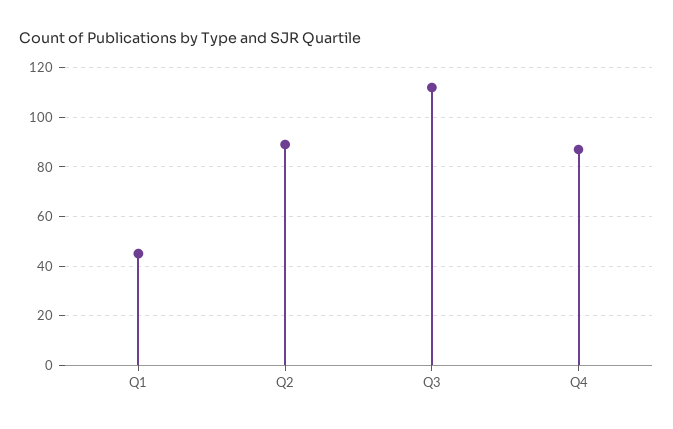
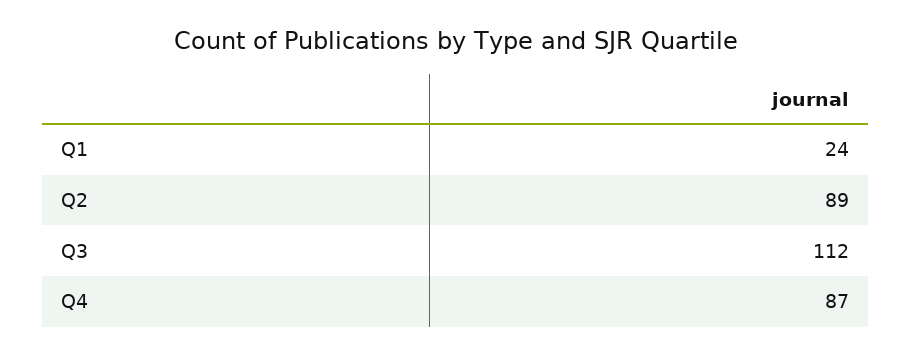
Q1: 45 -> 24

